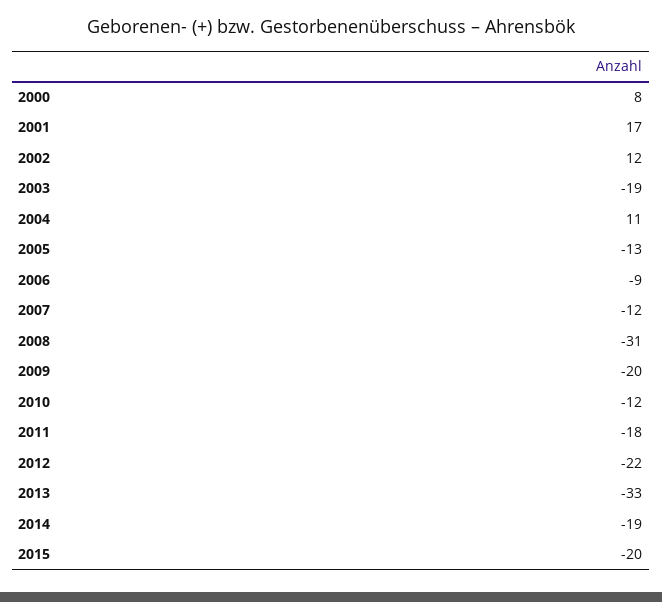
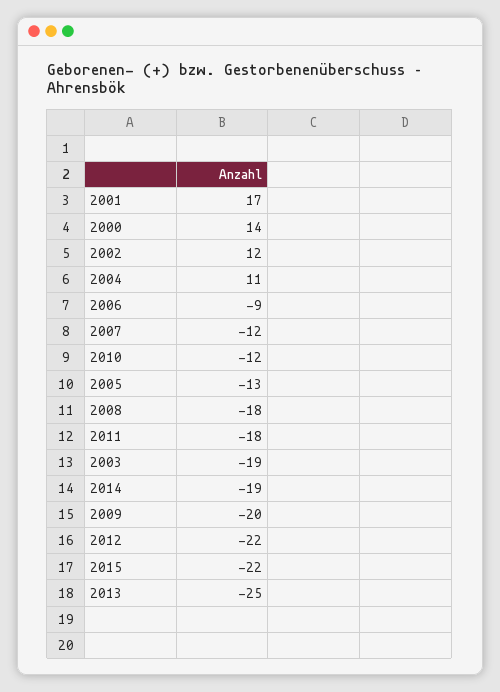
2000: 8 -> 14
2008: -31 -> -18
2013: -33 -> -25
2015: -20 -> -22

